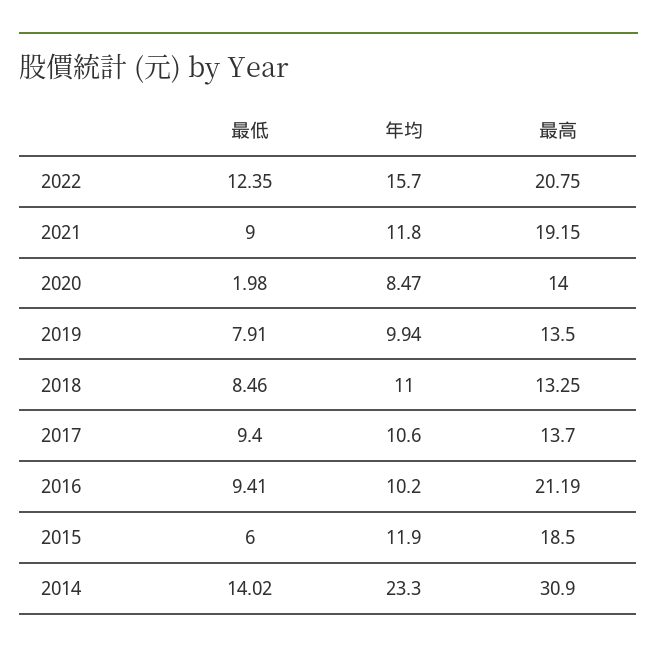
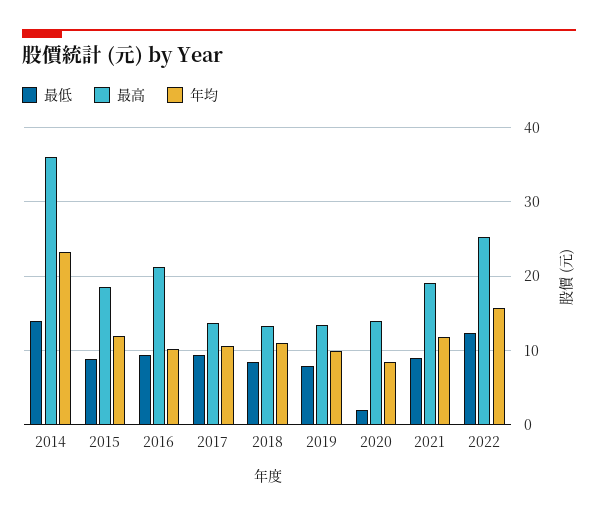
最高, 2022: 20.75 -> 25
最低, 2015: 6 -> 9
最高, 2014: 30.9 -> 36

